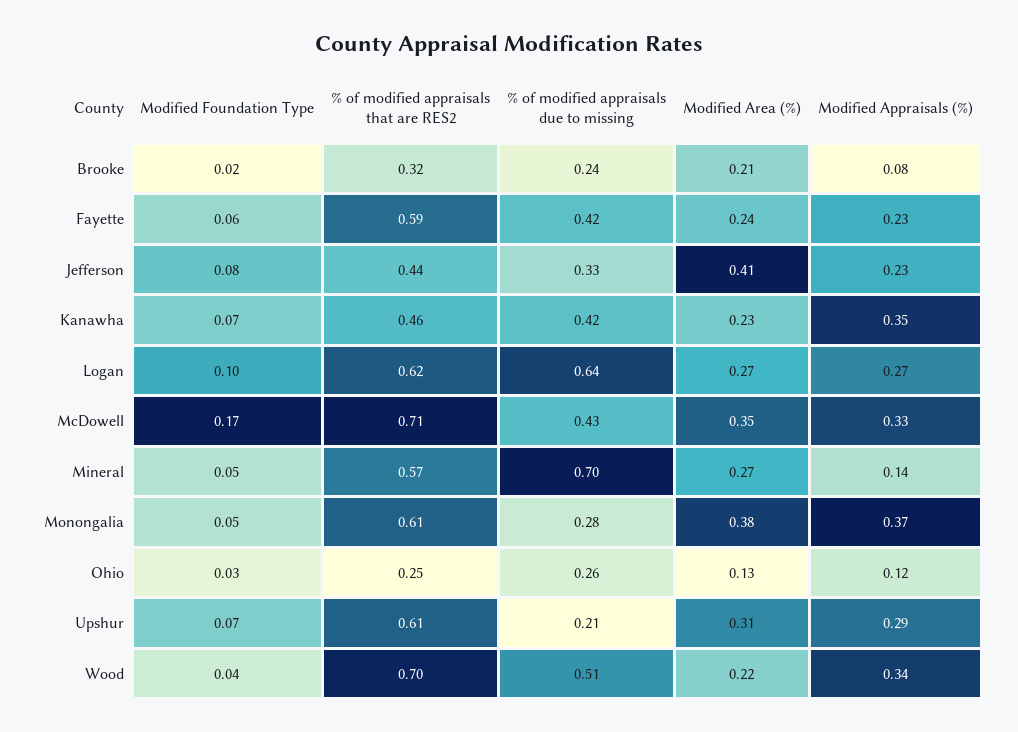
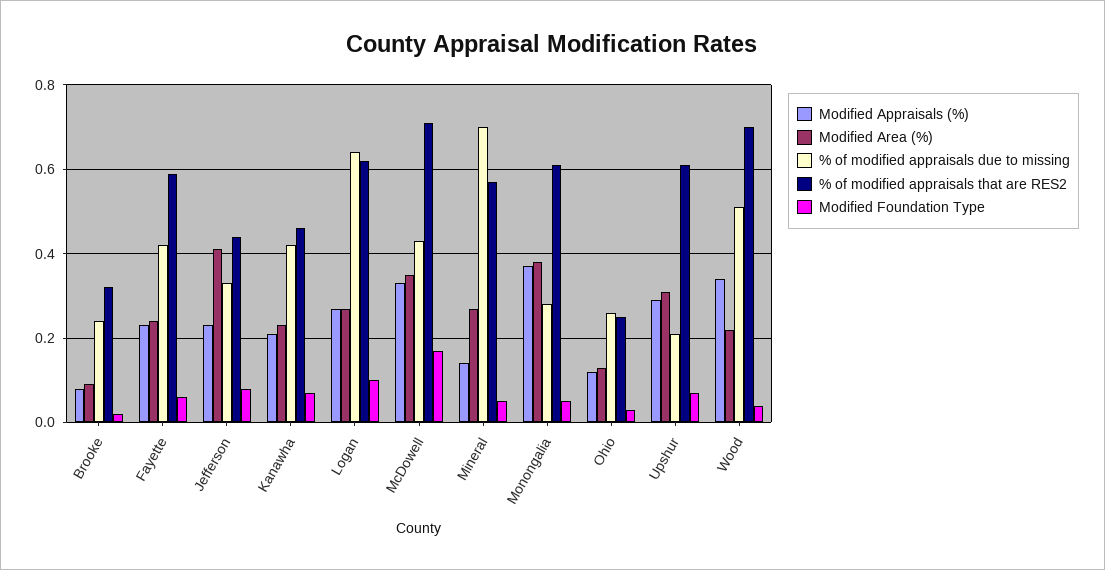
Modified Area (%), Brooke: 0.21 -> 0.1
Modified Appraisals (%), Kanawha: 0.35 -> 0.2

